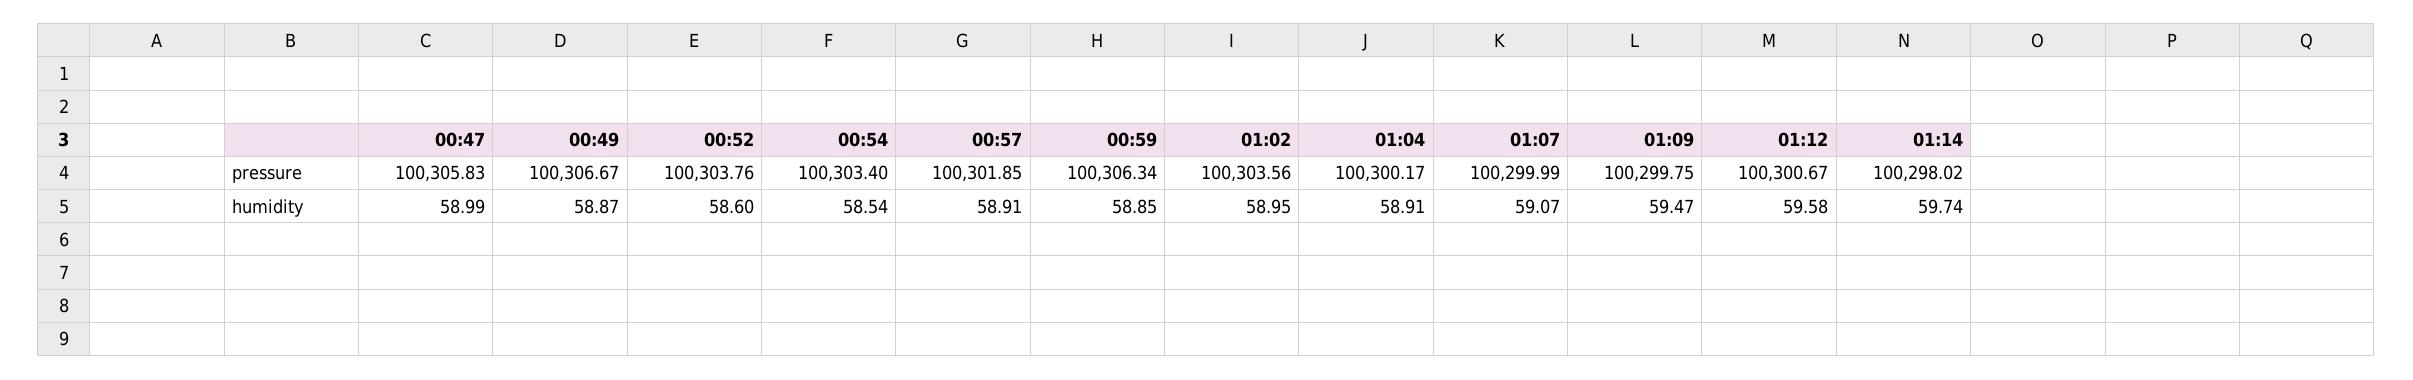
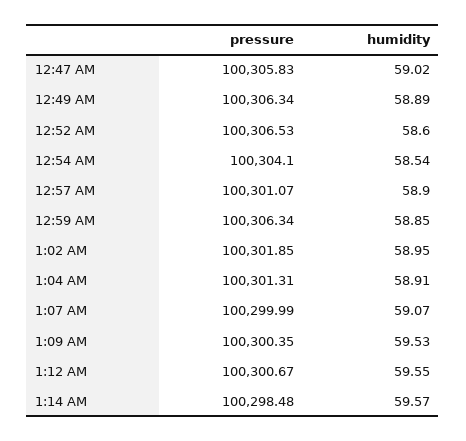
00:49, pressure: 100306.67 -> 100306.34
00:52, pressure: 100303.76 -> 100306.53
00:54, pressure: 100303.4 -> 100304.1
00:57, pressure: 100301.85 -> 100301.07
01:02, pressure: 100303.56 -> 100301.85
01:04, pressure: 100300.17 -> 100301.31
01:09, pressure: 100299.75 -> 100300.35
01:14, pressure: 100298.02 -> 100298.48
00:47, humidity: 58.99 -> 59.02
00:49, humidity: 58.87 -> 58.89
00:57, humidity: 58.91 -> 58.9
01:09, humidity: 59.47 -> 59.53
01:12, humidity: 59.58 -> 59.55
01:14, humidity: 59.74 -> 59.57

